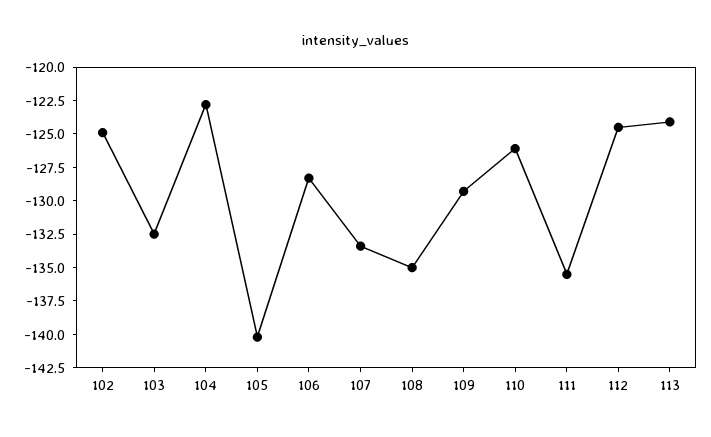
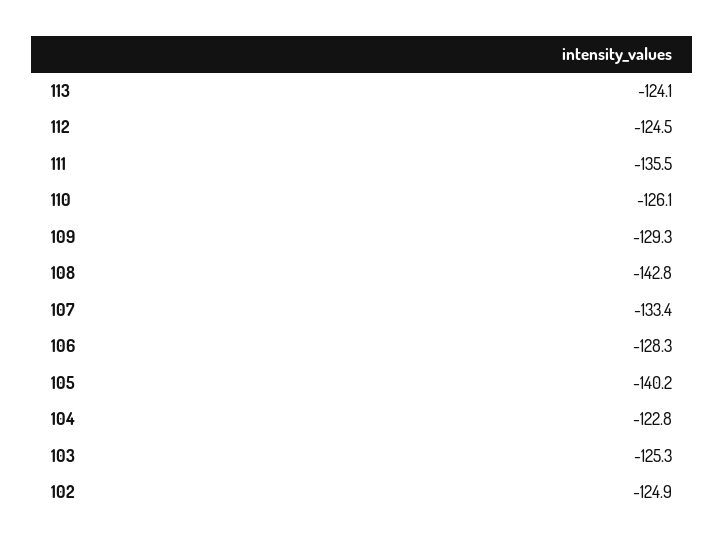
103: -132.5 -> -125.3
108: -135 -> -142.8

